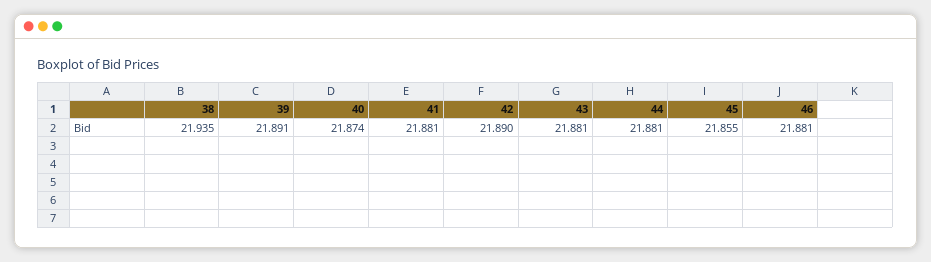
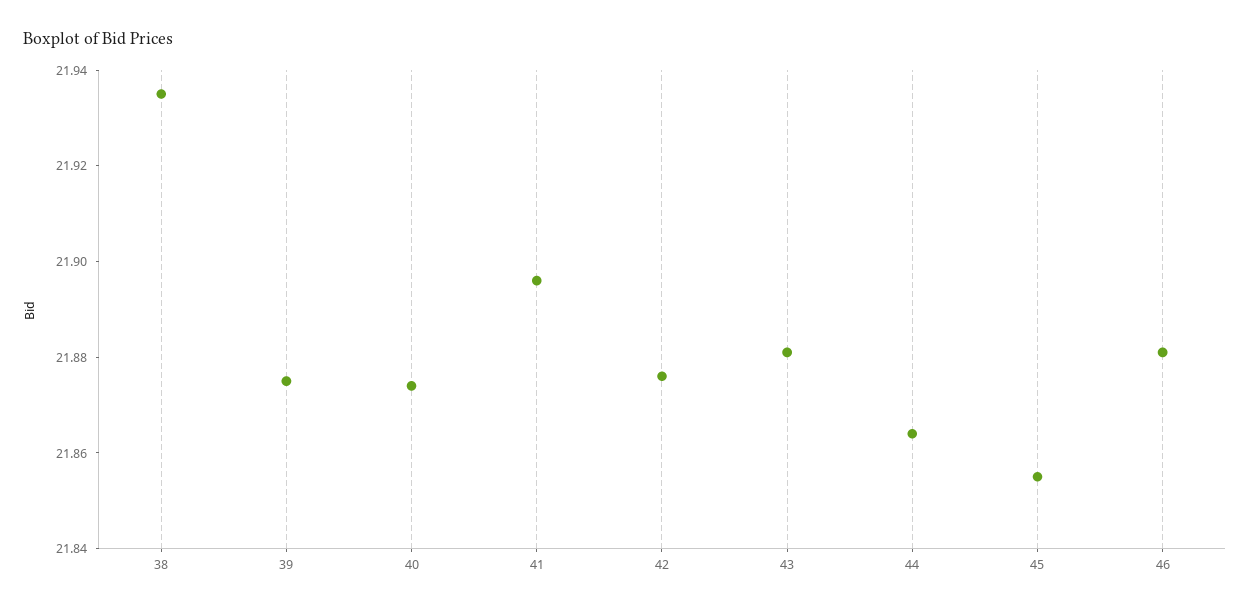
39: 21.891 -> 21.875
41: 21.881 -> 21.895
42: 21.89 -> 21.875
44: 21.881 -> 21.865

